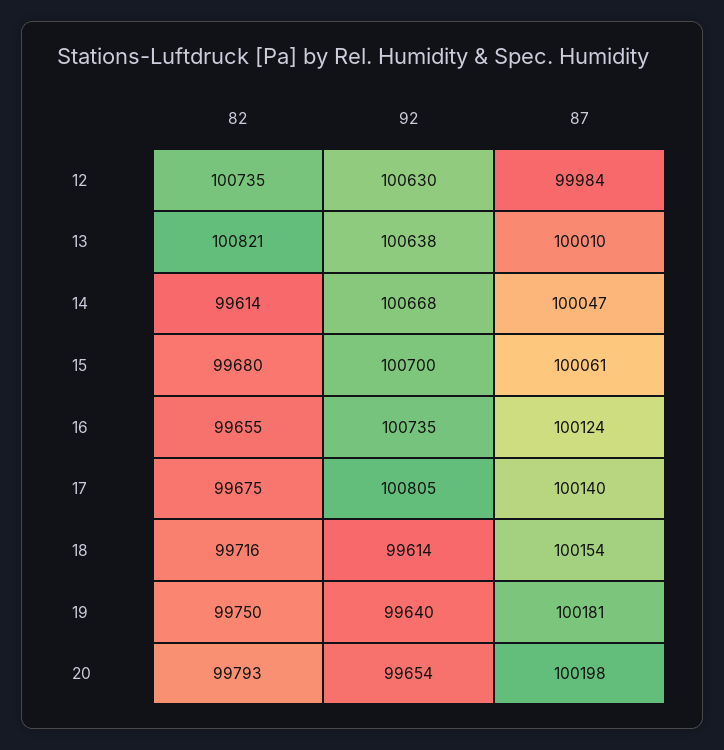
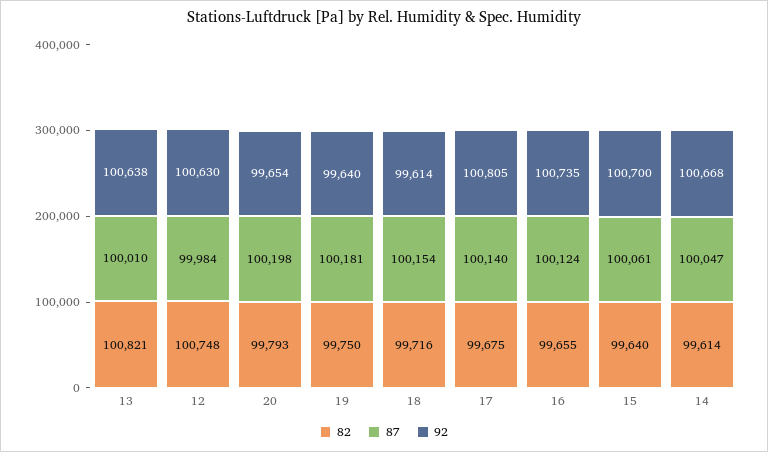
82, 12: 100735 -> 100748
82, 15: 99680 -> 99640

